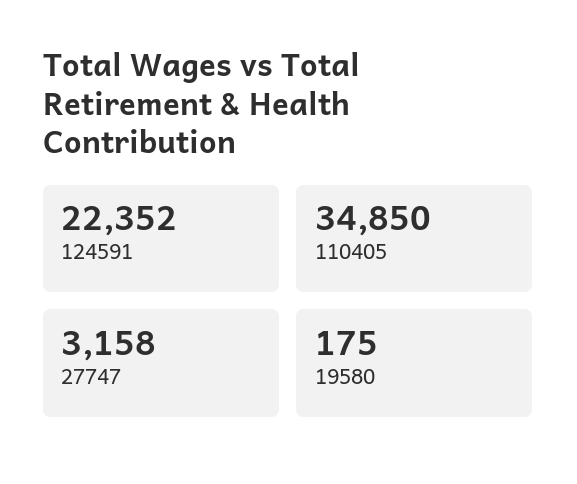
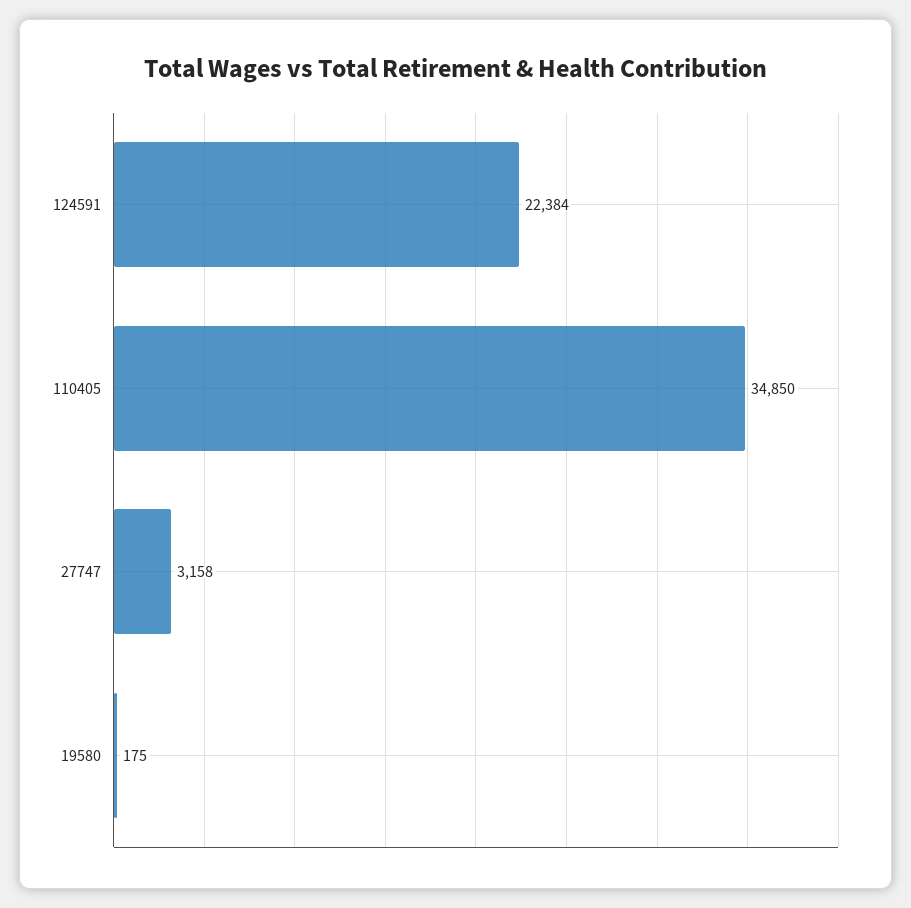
124591: 22352 -> 22384

